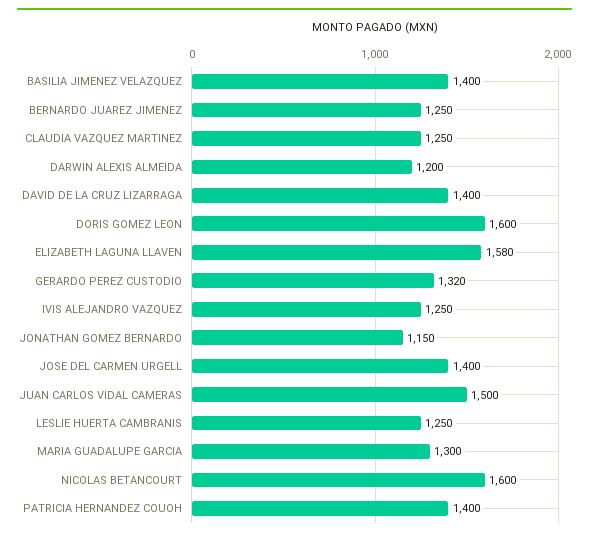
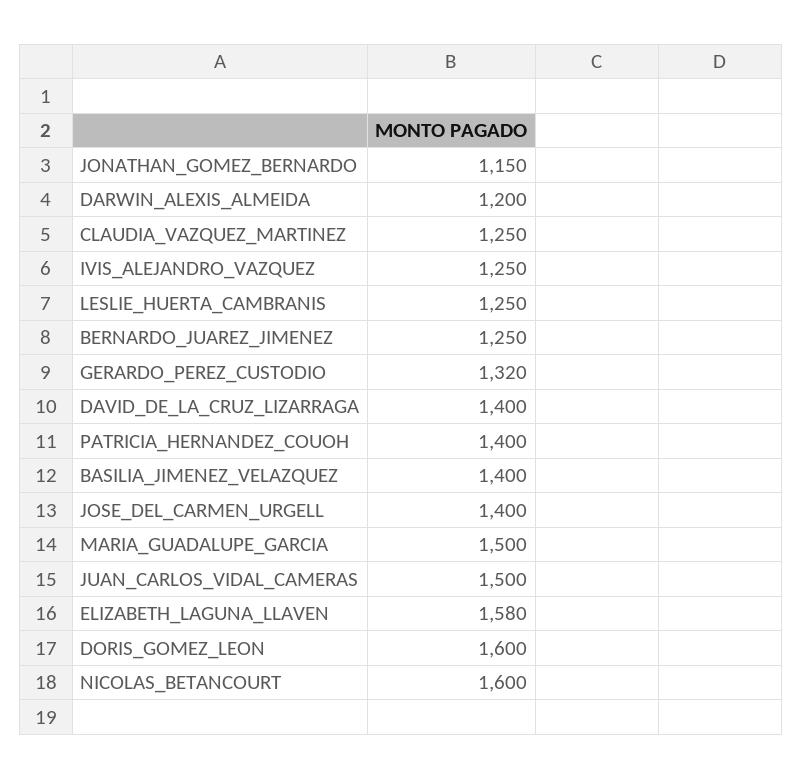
MARIA GUADALUPE GARCIA: 1300 -> 1500

